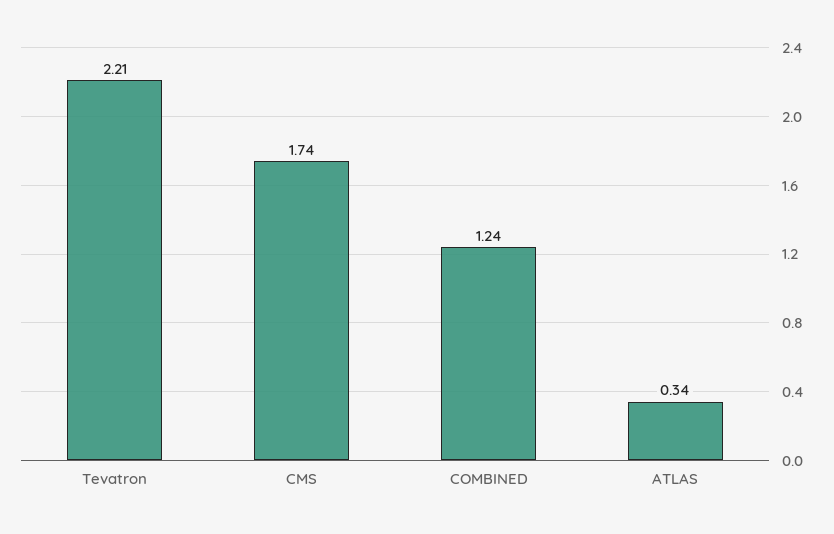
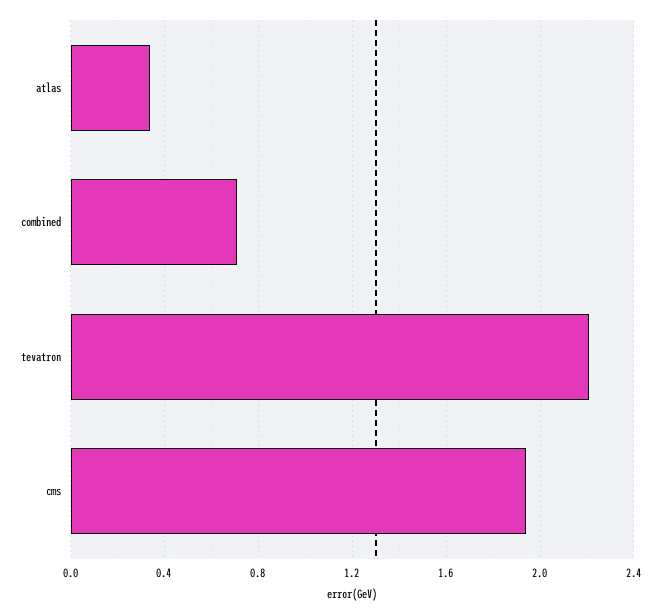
CMS: 1.74 -> 1.95
COMBINED: 1.24 -> 0.7

